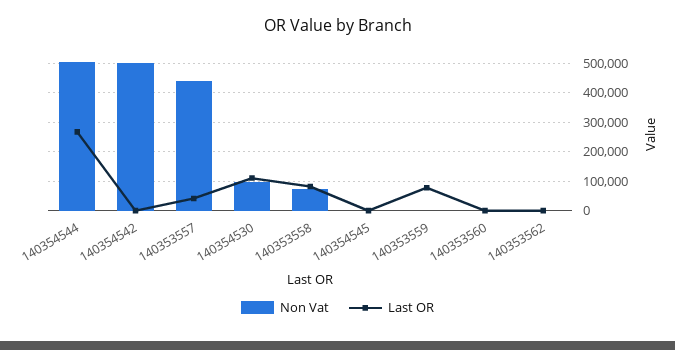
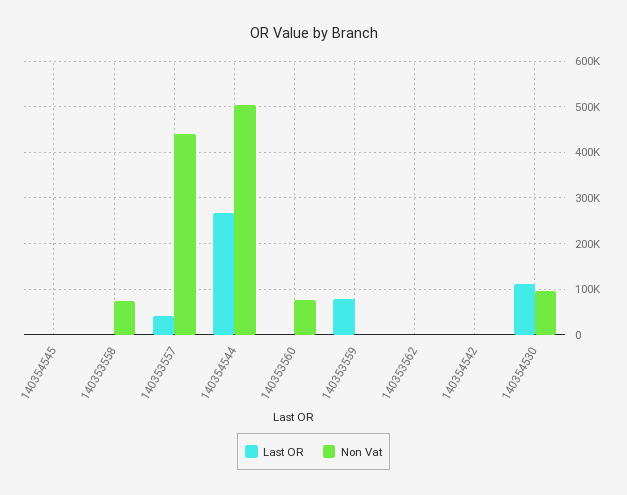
Non Vat, 140354542: 500000 -> 0
Last OR, 140353558: 75000 -> 0
Non Vat, 140353560: 0 -> 80000

